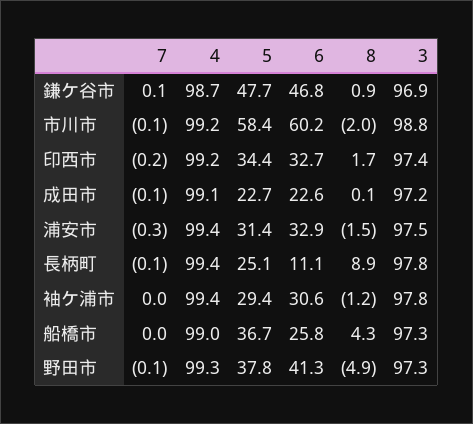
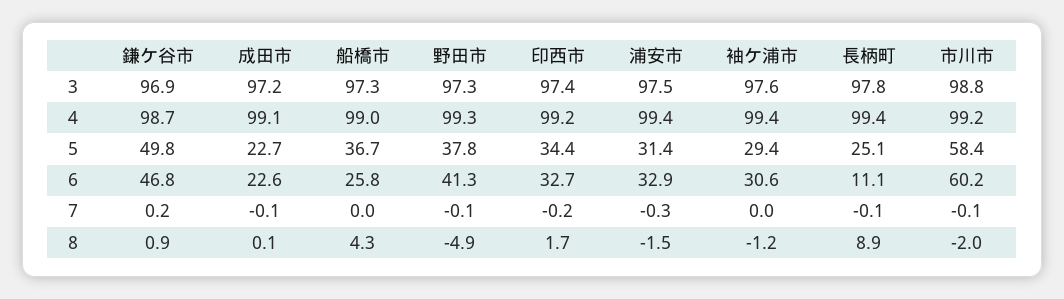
7, 鎌ケ谷市: 0.1 -> 0.2
5, 鎌ケ谷市: 47.7 -> 49.8
3, 袖ケ浦市: 97.8 -> 97.6

